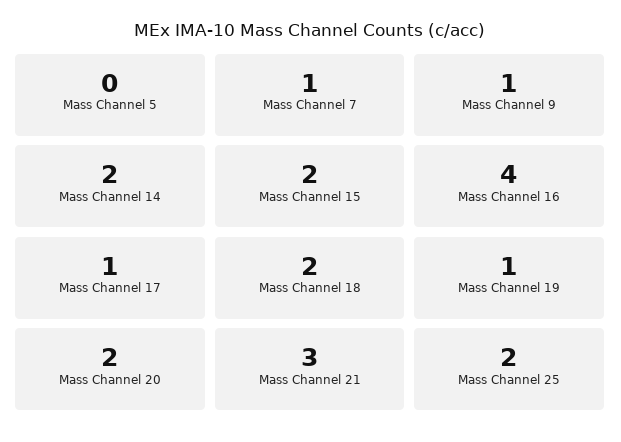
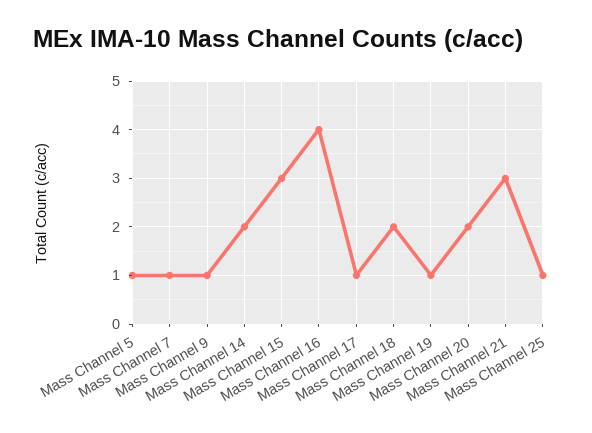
Mass Channel 5: 0 -> 1
Mass Channel 15: 2 -> 3
Mass Channel 25: 2 -> 1

